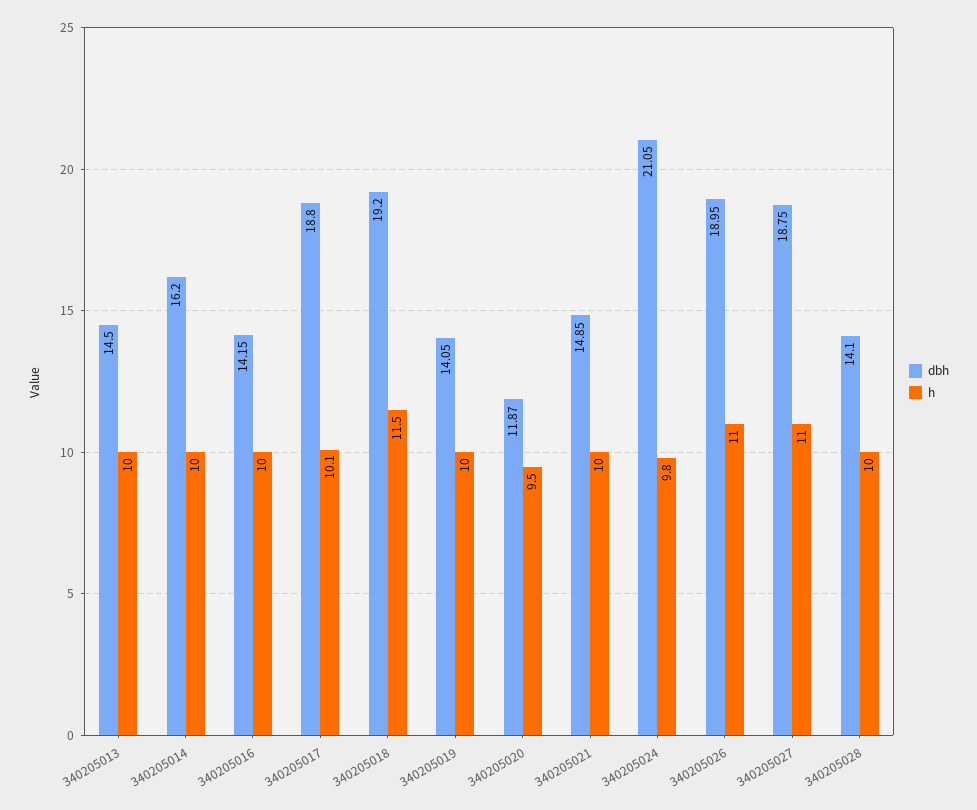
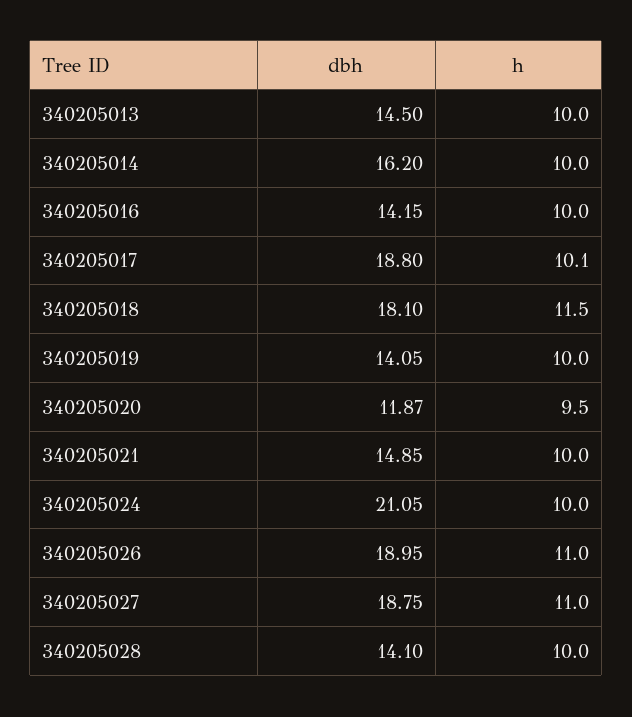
dbh, 340205018: 19.2 -> 18.1
h, 340205024: 9.8 -> 10

